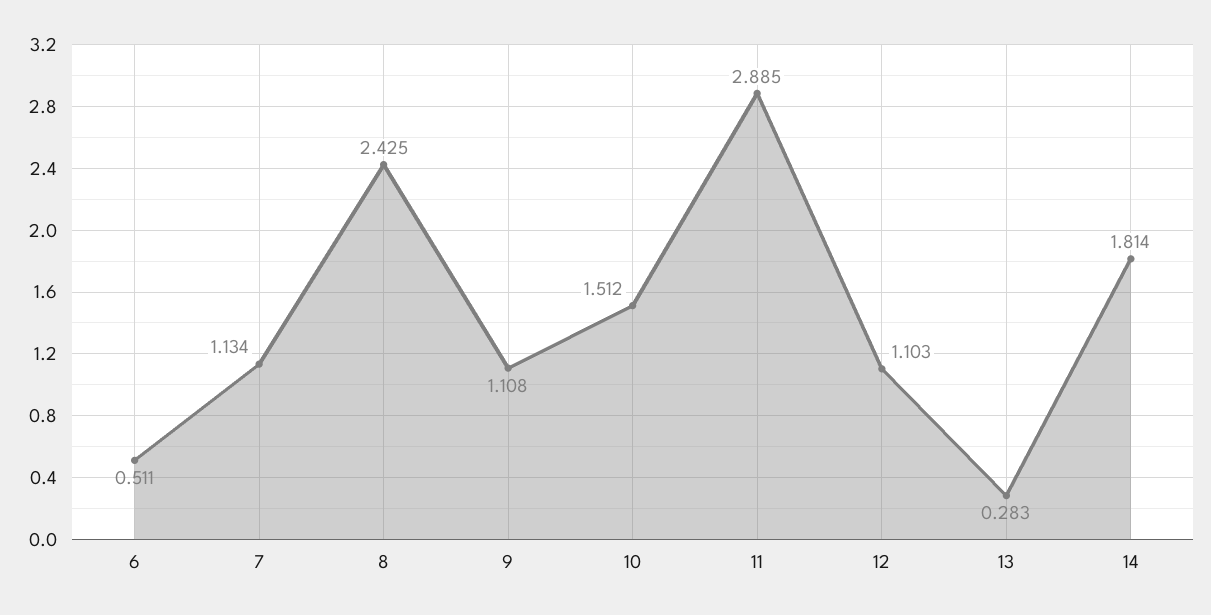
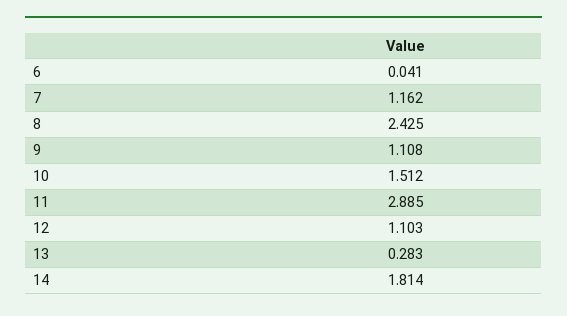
6: 0.511 -> 0.041
7: 1.134 -> 1.162

